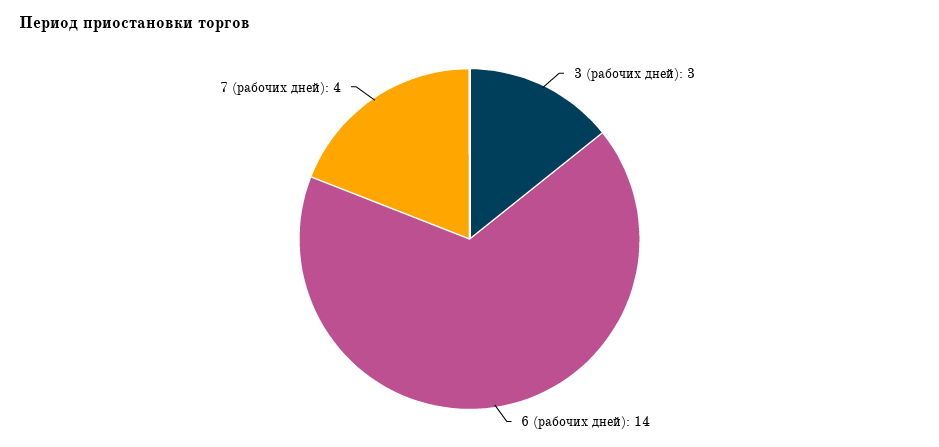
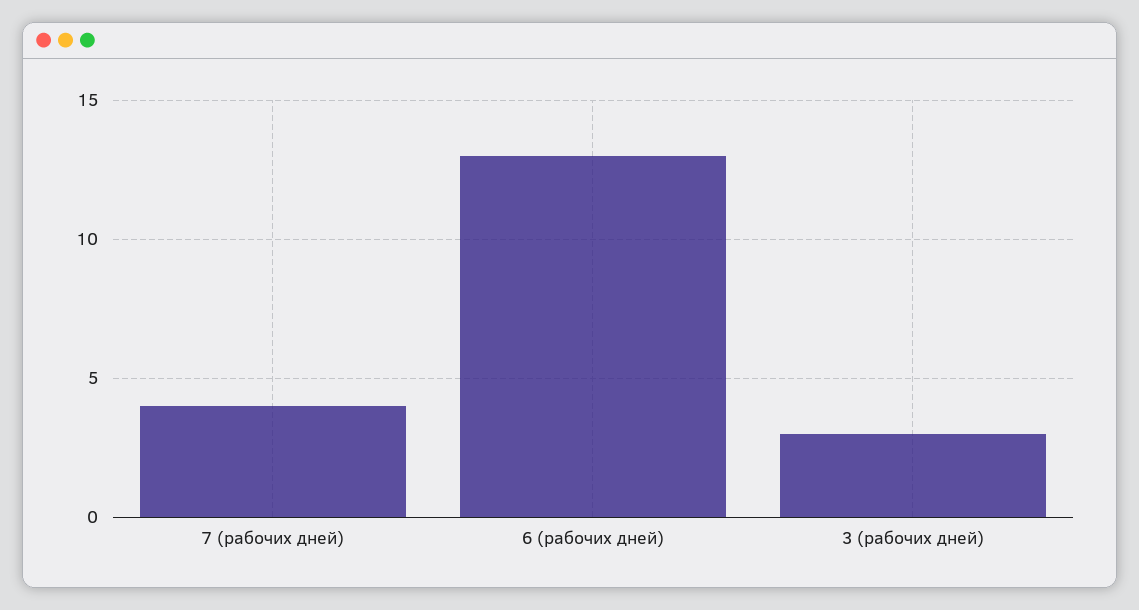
6 (рабочих дней): 14 -> 13

